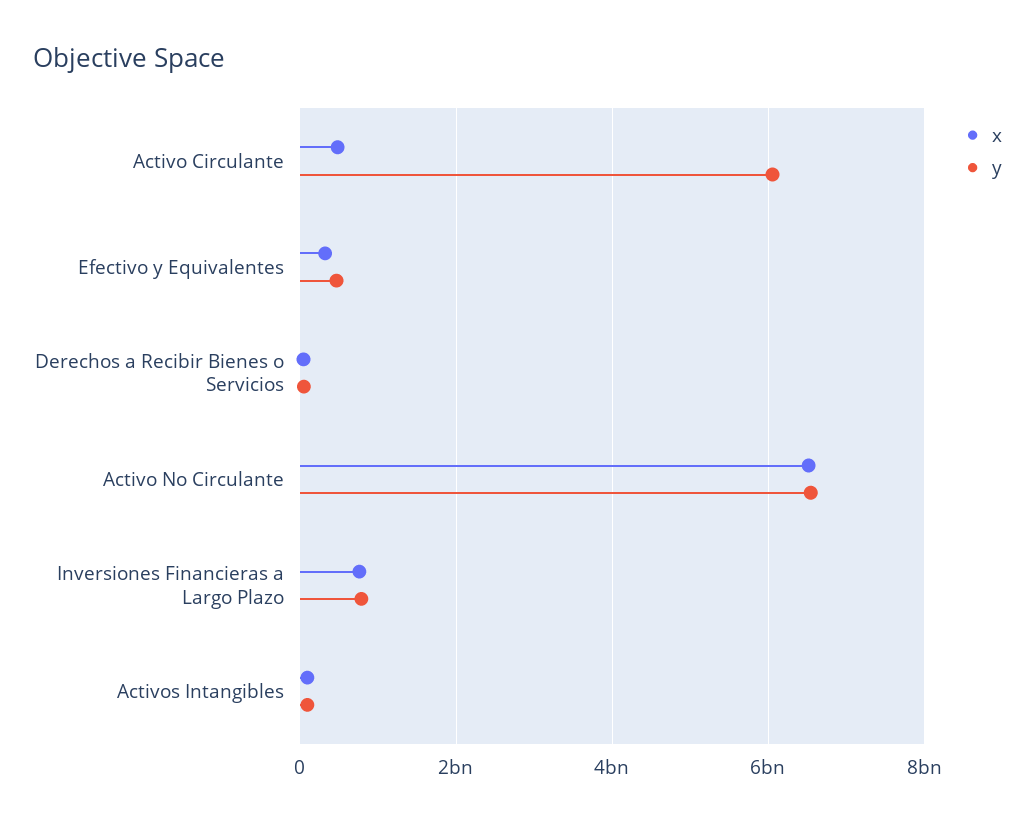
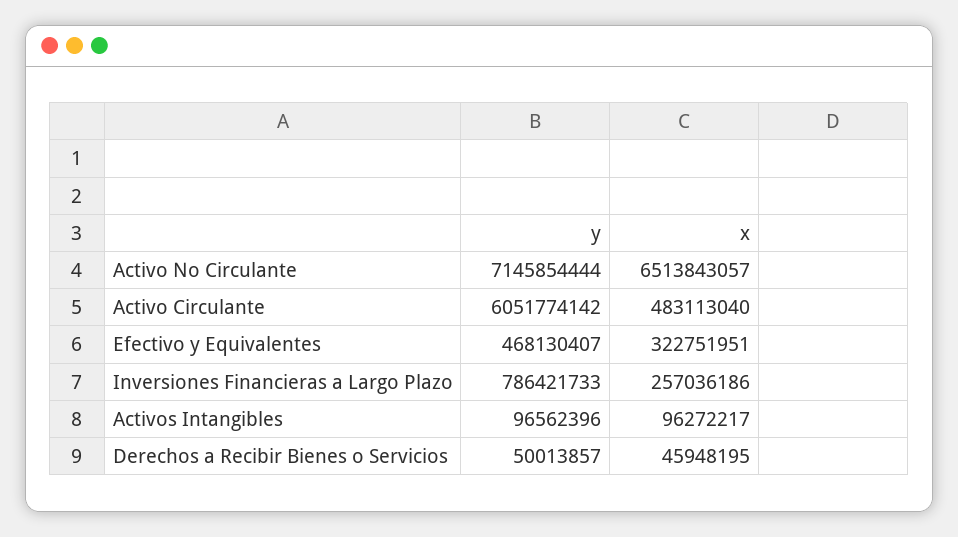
y, Activo No Circulante: 6600000000 -> 7145854444
x, Inversiones Financieras a Largo Plazo: 800000000 -> 257036186

